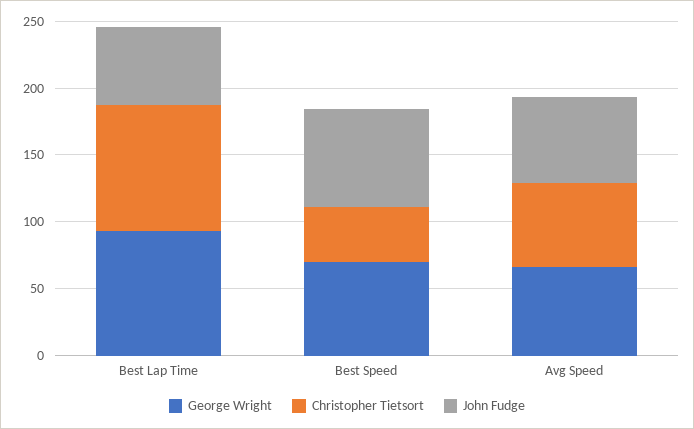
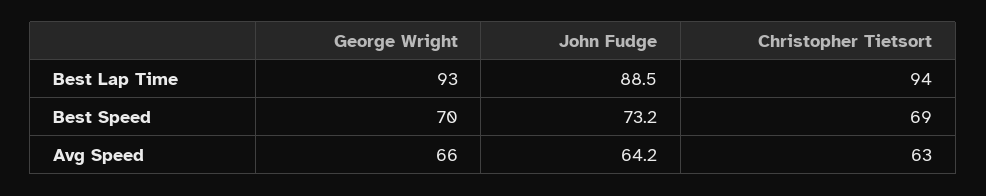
John Fudge, Best Lap Time: 60 -> 88.5
Christopher Tietsort, Best Speed: 40 -> 69

